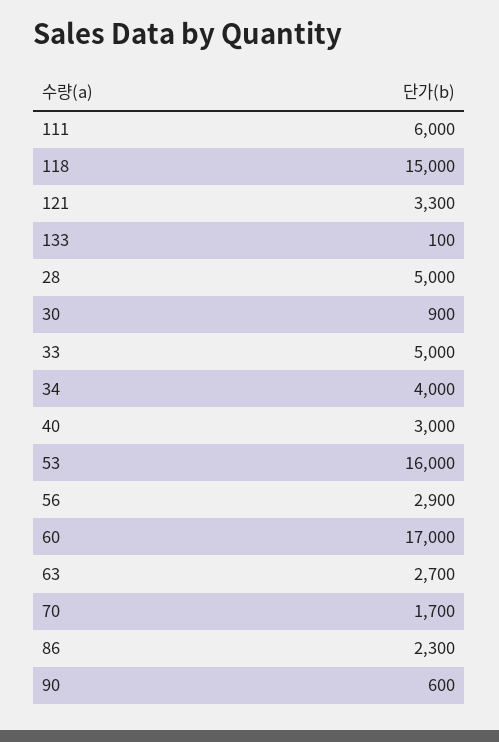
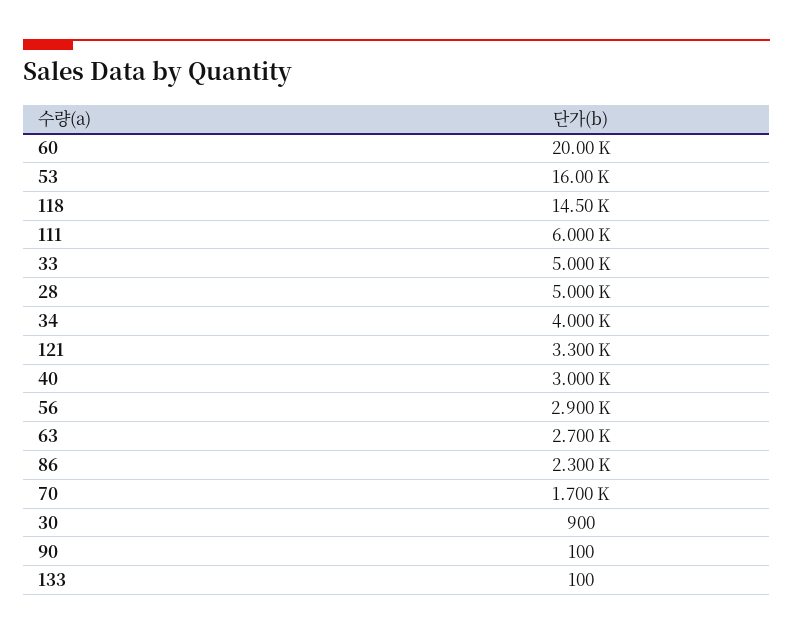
118: 15000 -> 14500
60: 17000 -> 20000
90: 600 -> 100

